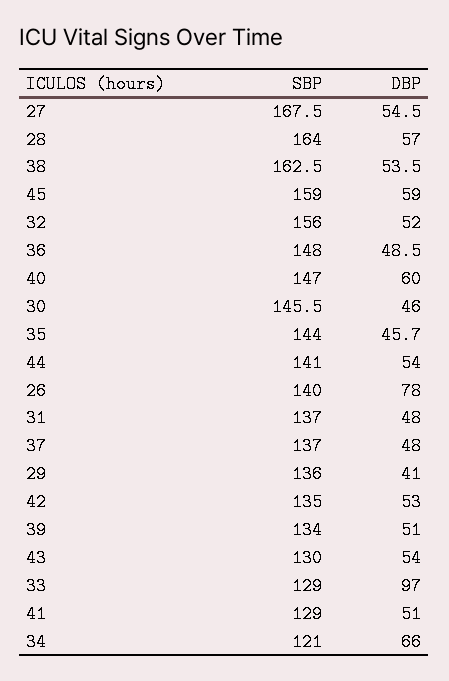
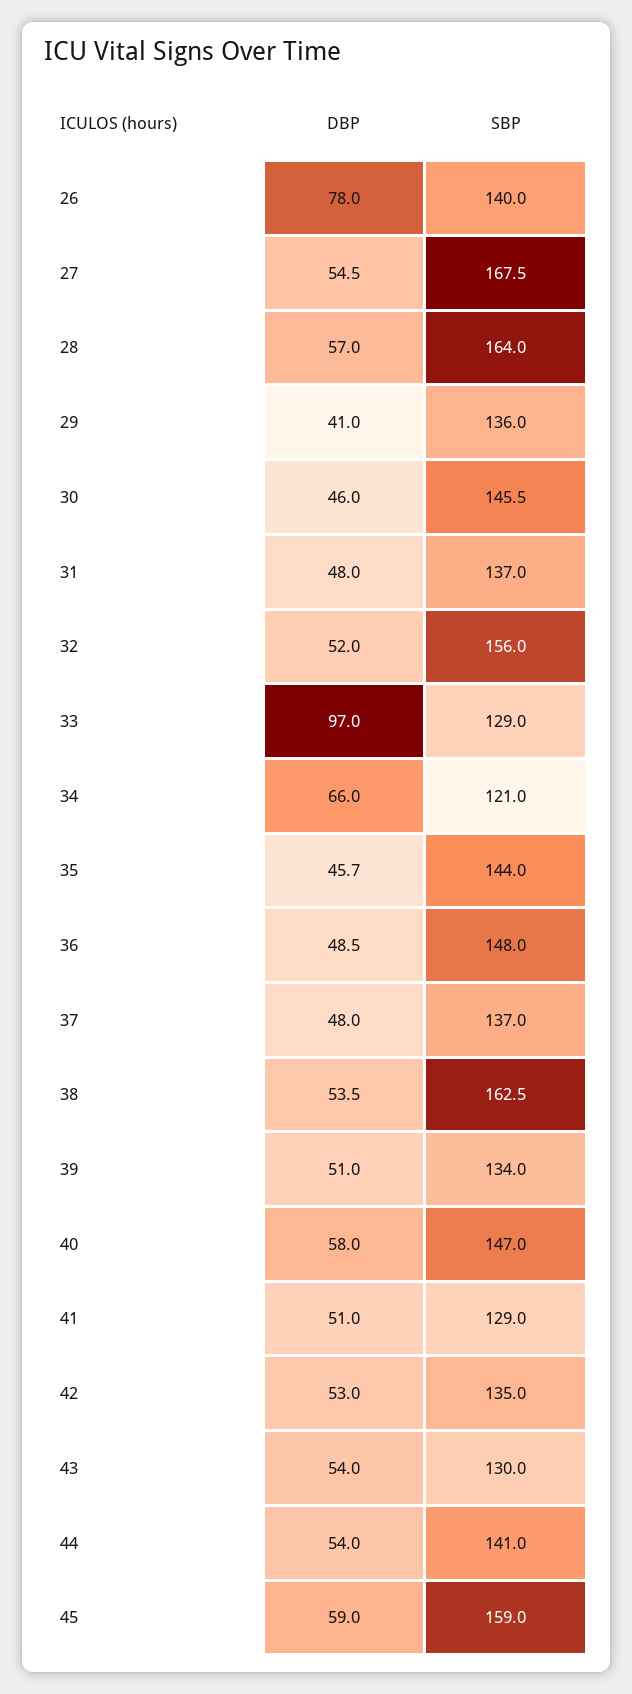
DBP, 40: 60 -> 58

